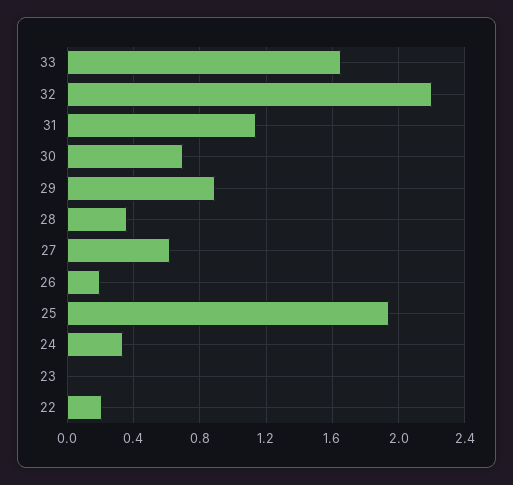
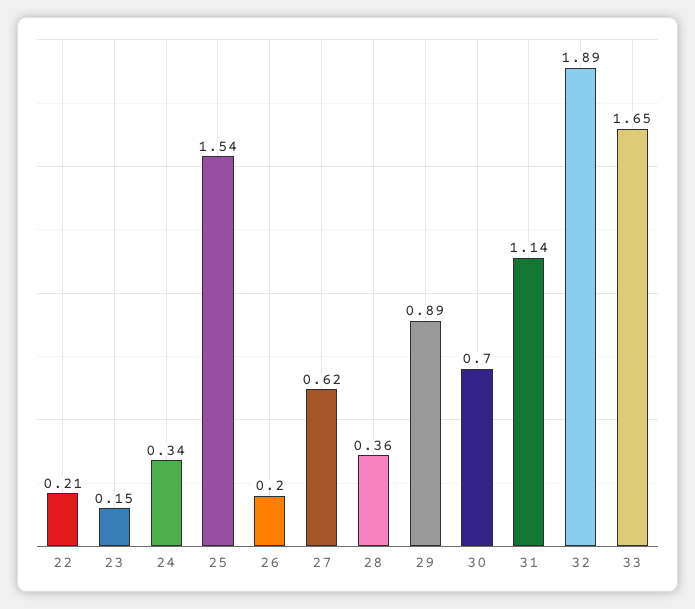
32: 2.2 -> 1.89
25: 1.95 -> 1.54
23: 0 -> 0.15

